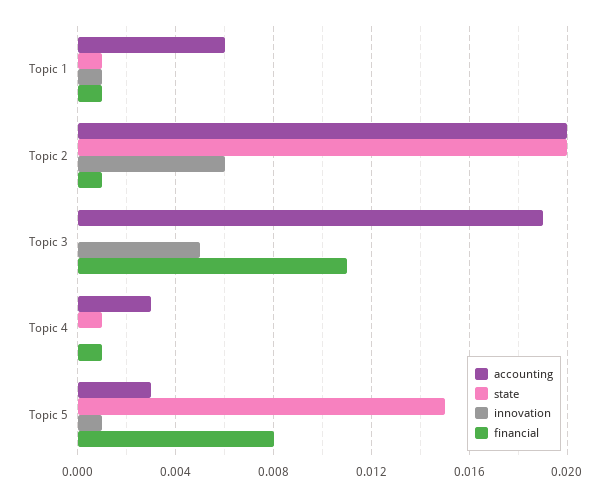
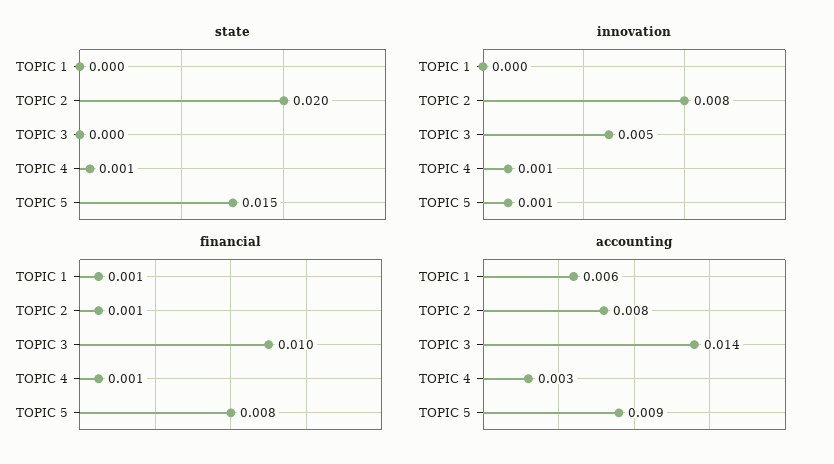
state, Topic 1: 0.001 -> 0
innovation, Topic 1: 0.001 -> 0
accounting, Topic 2: 0.02 -> 0.008
innovation, Topic 2: 0.006 -> 0.008
accounting, Topic 3: 0.019 -> 0.014
financial, Topic 3: 0.011 -> 0.01
innovation, Topic 4: 0 -> 0.001
accounting, Topic 5: 0.003 -> 0.009

